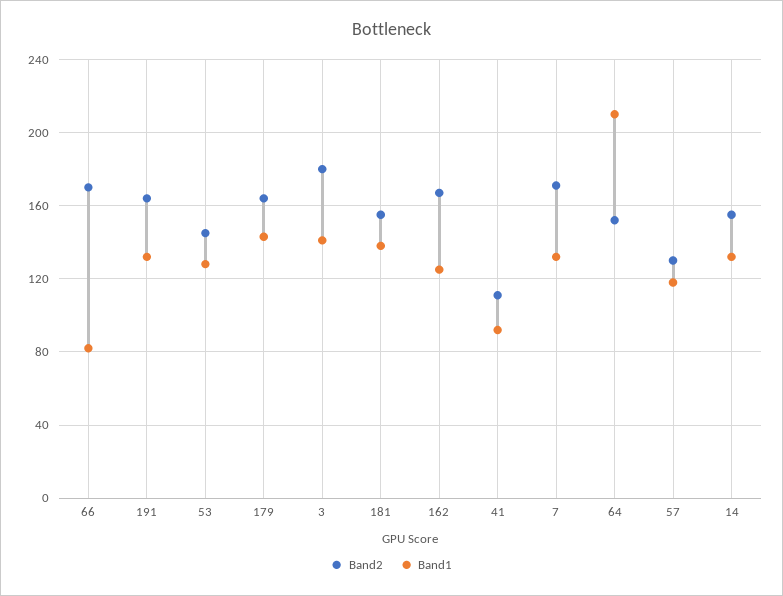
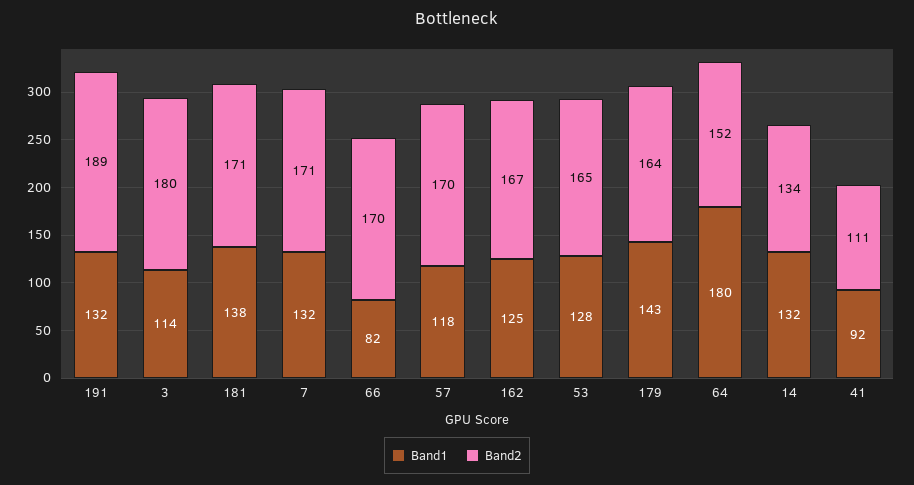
Band2, 191: 165 -> 189
Band2, 53: 145 -> 165
Band1, 3: 140 -> 114
Band2, 181: 155 -> 171
Band1, 64: 210 -> 180
Band2, 57: 130 -> 170
Band2, 14: 155 -> 134

